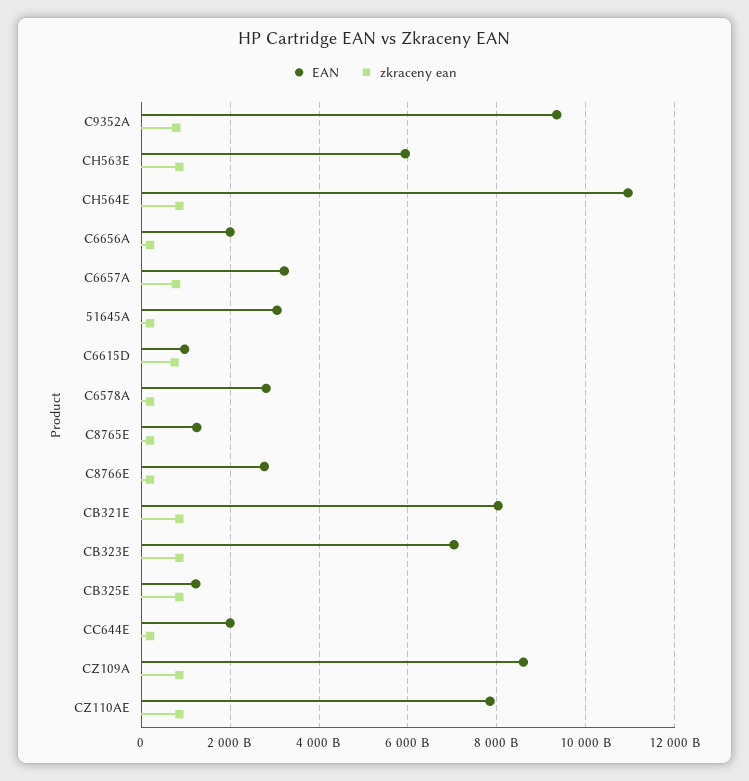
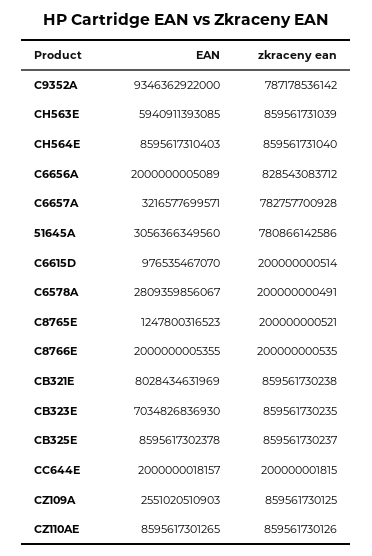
EAN, CH564E: 11000000000000 -> 8595617310403
zkraceny ean, C6656A: 200000000000 -> 828543083712
zkraceny ean, 51645A: 200000000000 -> 780866142586
zkraceny ean, C6615D: 800000000000 -> 200000000514
EAN, C8766E: 2800000000000 -> 2000000005355
EAN, CB325E: 1200000000000 -> 8595617302378
EAN, CZ109A: 8600000000000 -> 2551020510903
EAN, CZ110AE: 7800000000000 -> 8595617301265

